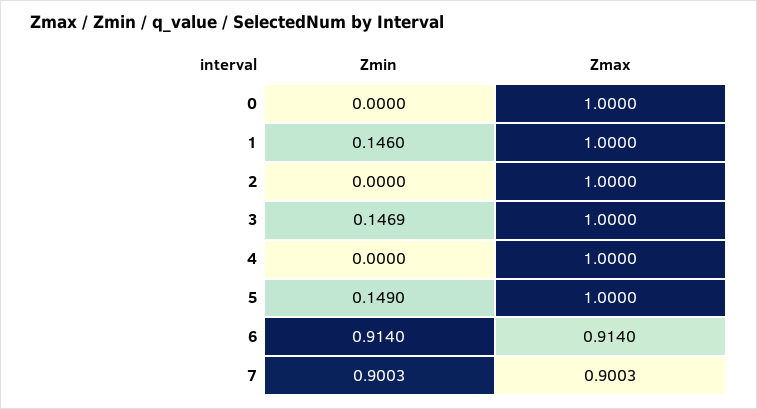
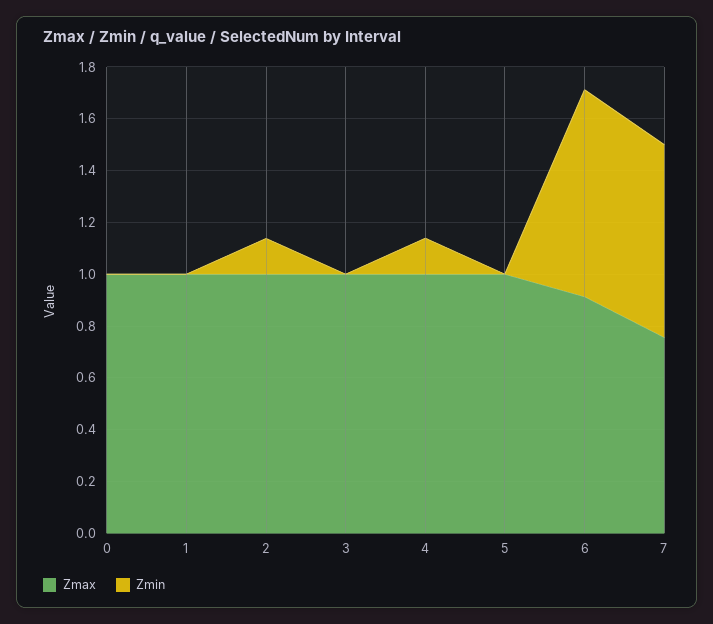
Zmin, 1: 0.146 -> 0
Zmin, 2: 0 -> 0.15
Zmin, 3: 0.1469 -> 0
Zmin, 4: 0 -> 0.15
Zmin, 5: 0.149 -> 0
Zmin, 6: 0.914 -> 0.8
Zmin, 7: 0.9003 -> 0.75
Zmax, 7: 0.9003 -> 0.75

